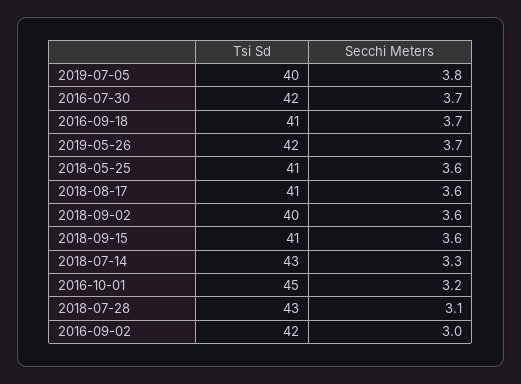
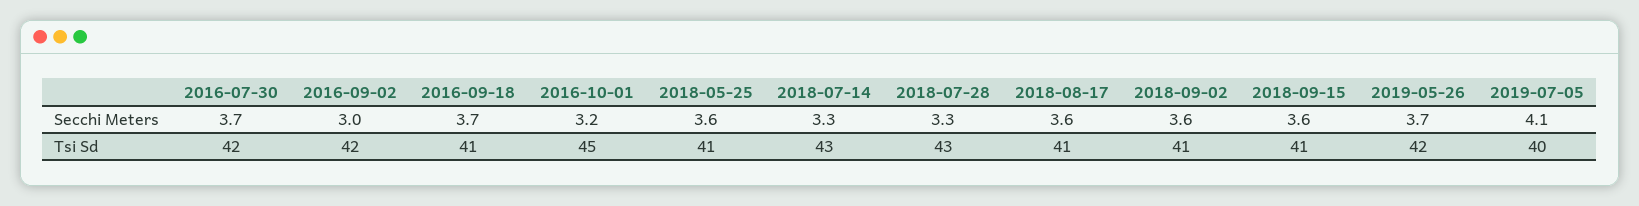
Secchi Meters, 2019-07-05: 3.8 -> 4.1
Tsi Sd, 2018-09-02: 40 -> 41
Secchi Meters, 2018-07-28: 3.1 -> 3.3

